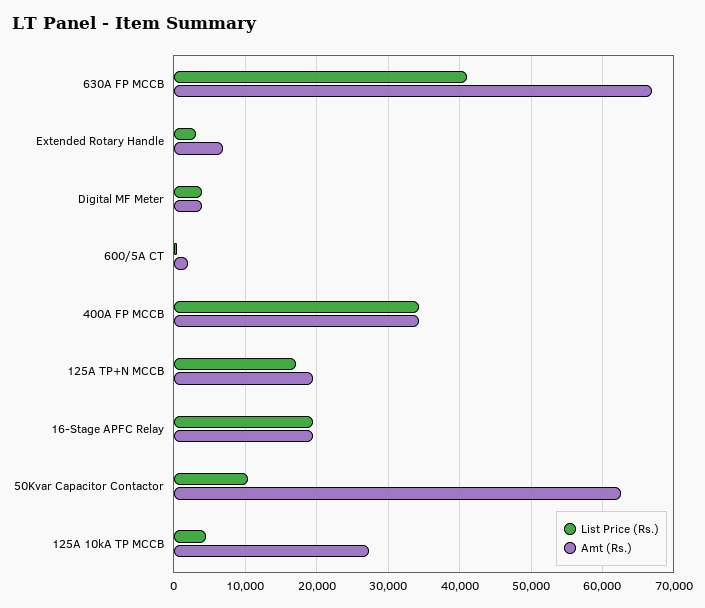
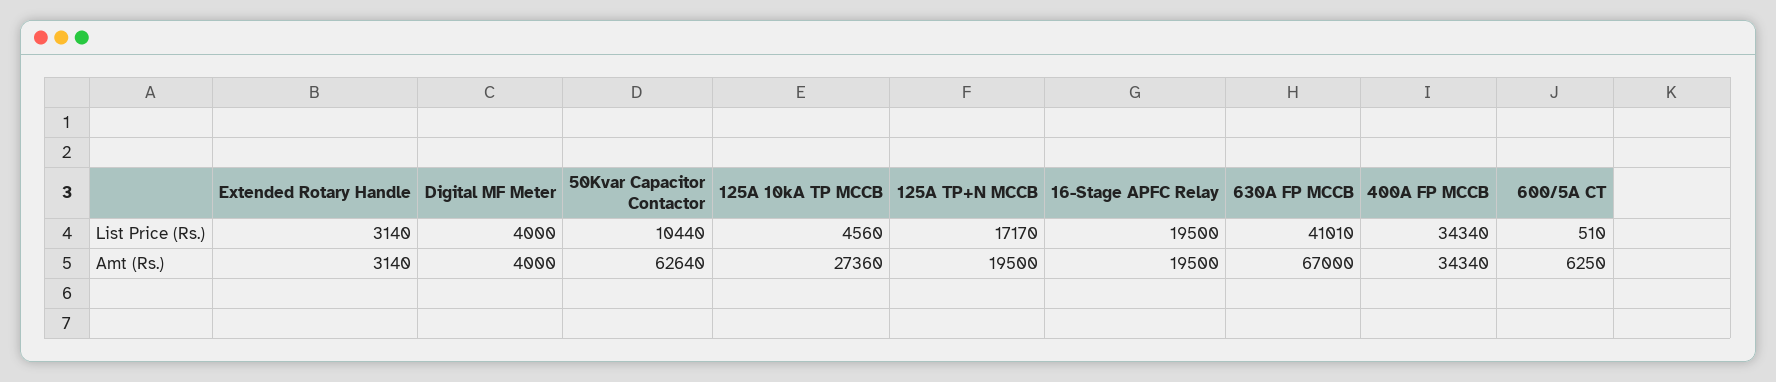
Amt (Rs.), Extended Rotary Handle: 7000 -> 3140
Amt (Rs.), 600/5A CT: 2000 -> 6250

